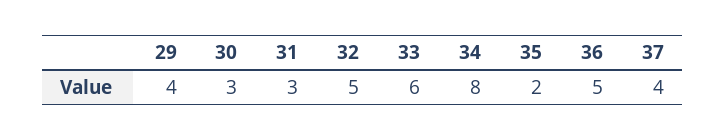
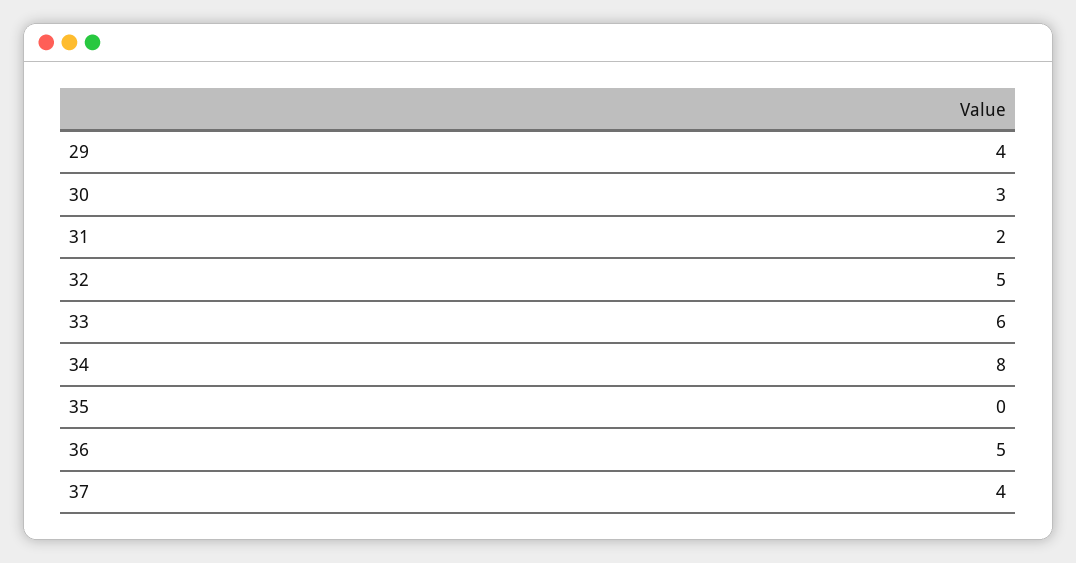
31: 3 -> 2
35: 2 -> 0

